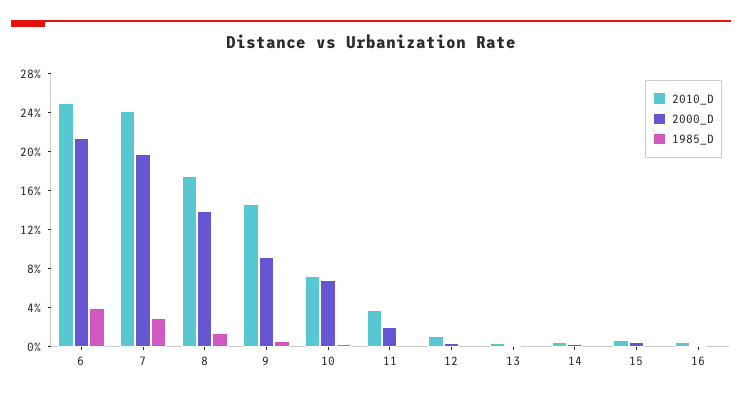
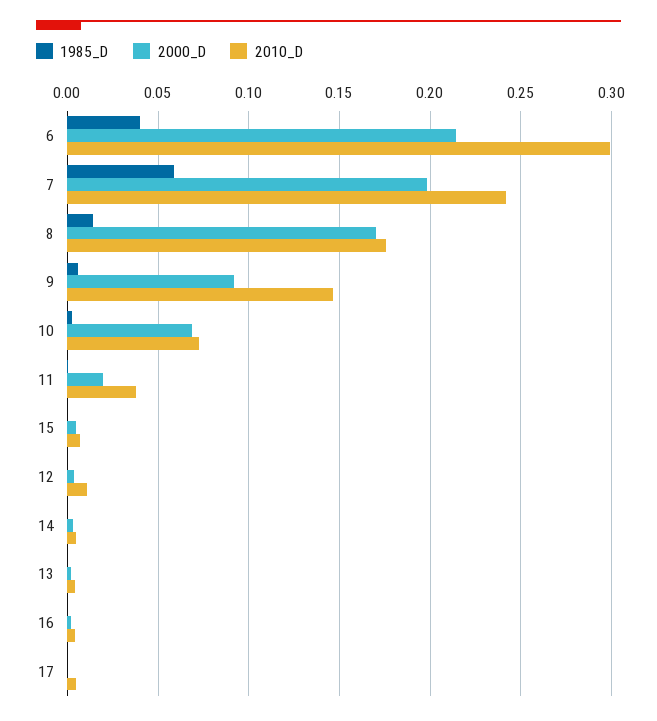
2010_D, 6: 0.25 -> 0.3
1985_D, 7: 0.03 -> 0.06
2000_D, 8: 0.14 -> 0.17
1985_D, 17: none -> 0
2000_D, 17: none -> 0
2010_D, 17: none -> 0.005

